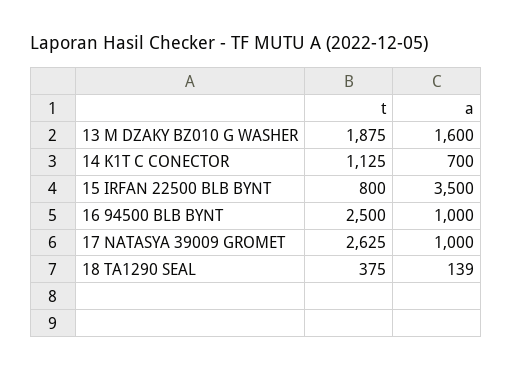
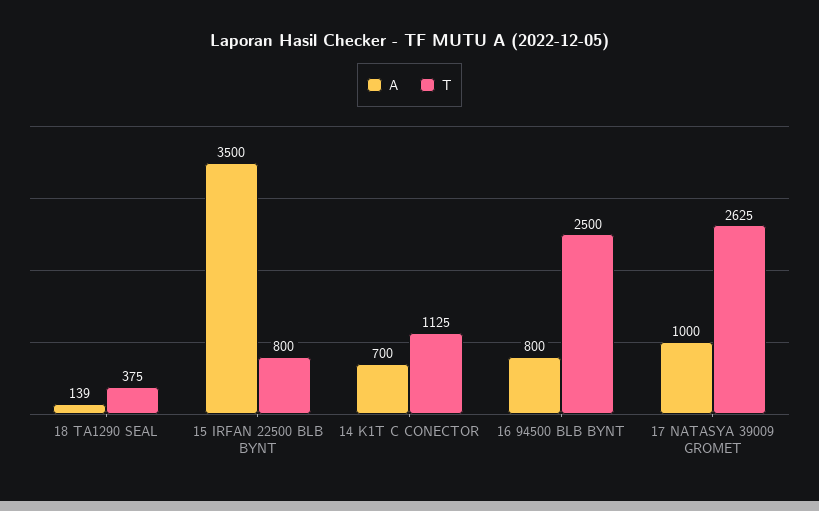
t, 13 M DZAKY BZ010 G WASHER: 1875 -> none
a, 13 M DZAKY BZ010 G WASHER: 1600 -> none
a, 16 94500 BLB BYNT: 1000 -> 800

